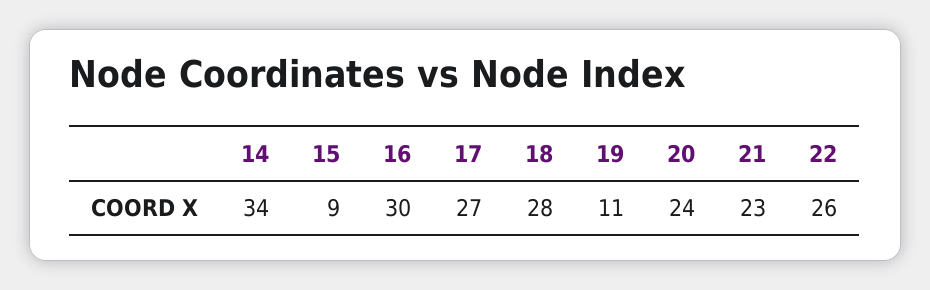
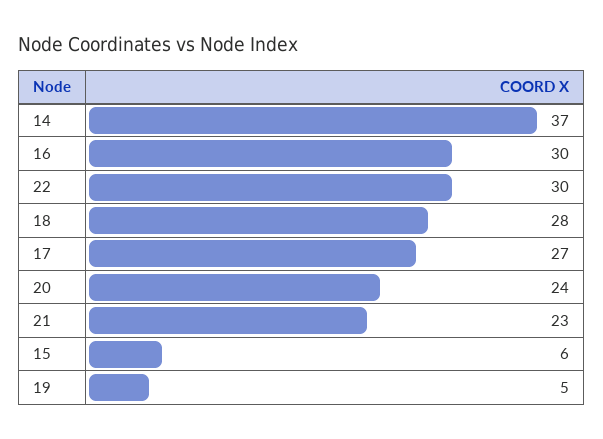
14: 34 -> 37
15: 9 -> 6
19: 11 -> 5
22: 26 -> 30

